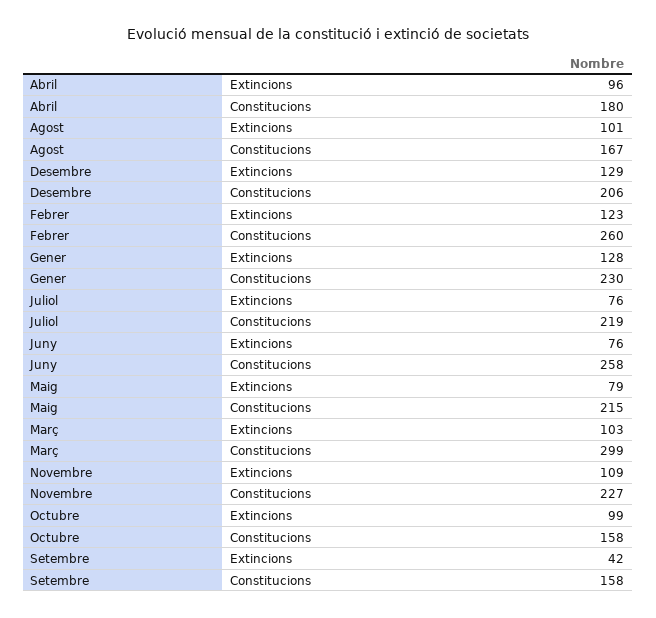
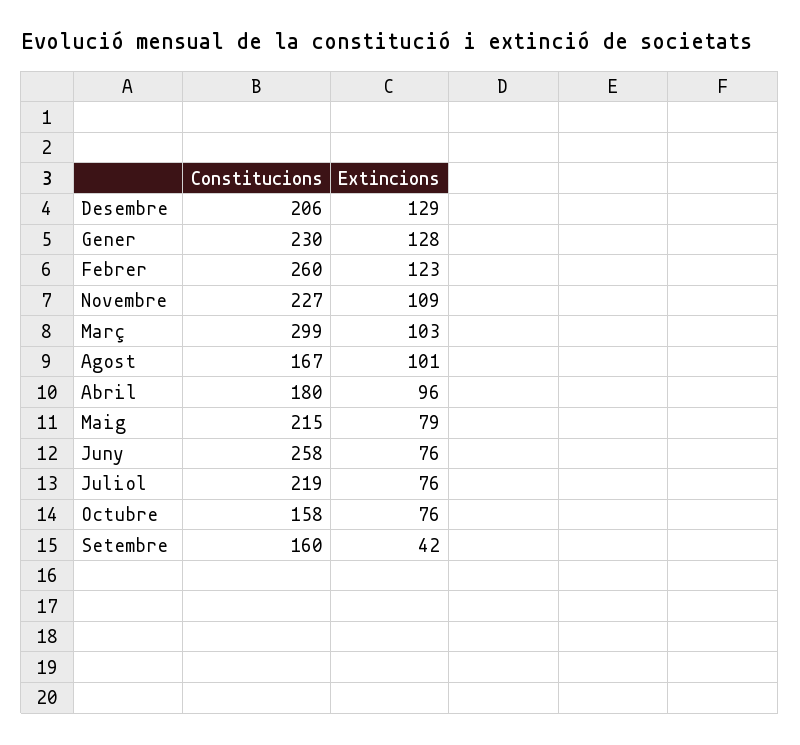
Octubre, Extincions: 99 -> 76
Setembre, Constitucions: 158 -> 160

